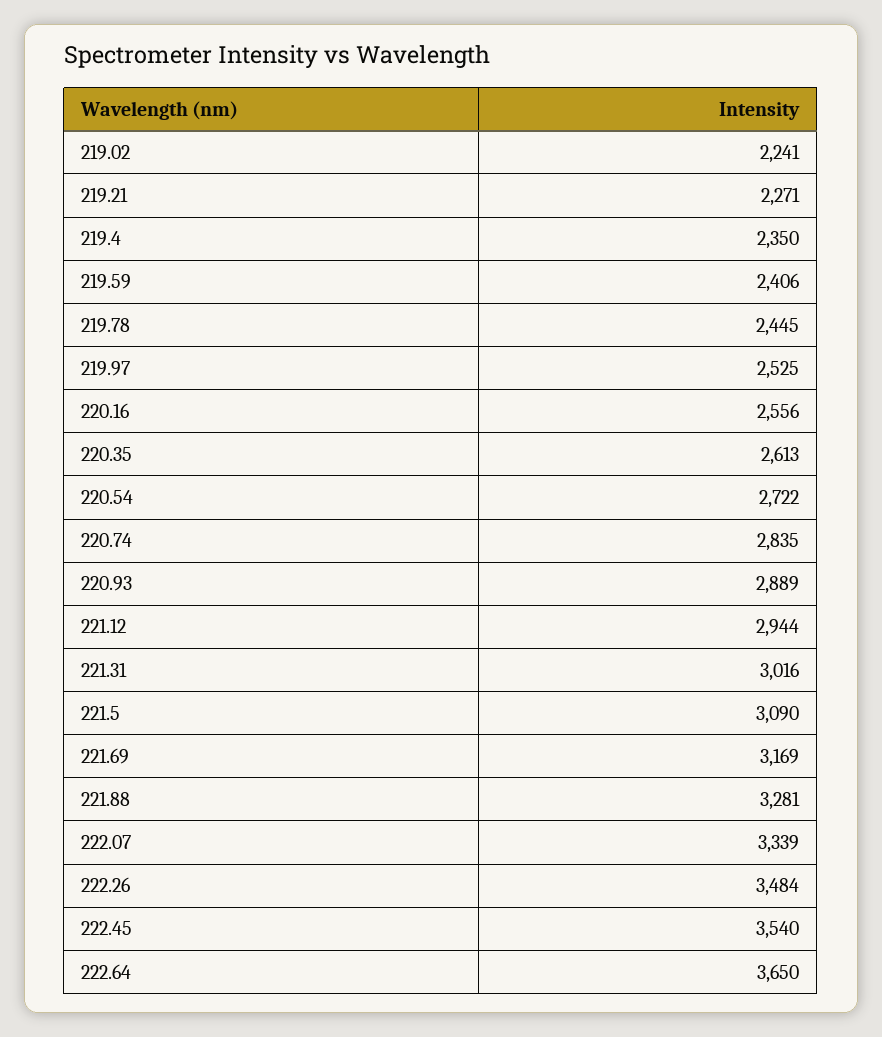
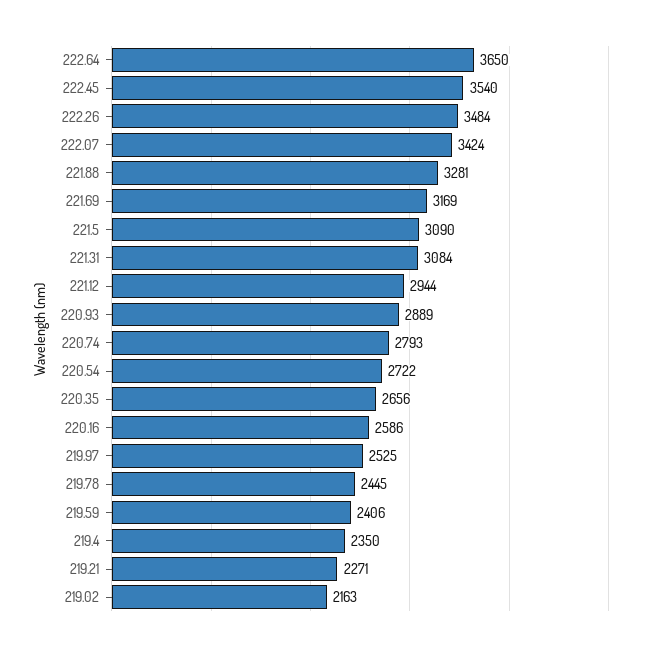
219.02: 2241 -> 2163
220.16: 2556 -> 2586
220.35: 2613 -> 2656
220.74: 2835 -> 2793
221.31: 3016 -> 3084
222.07: 3339 -> 3424

